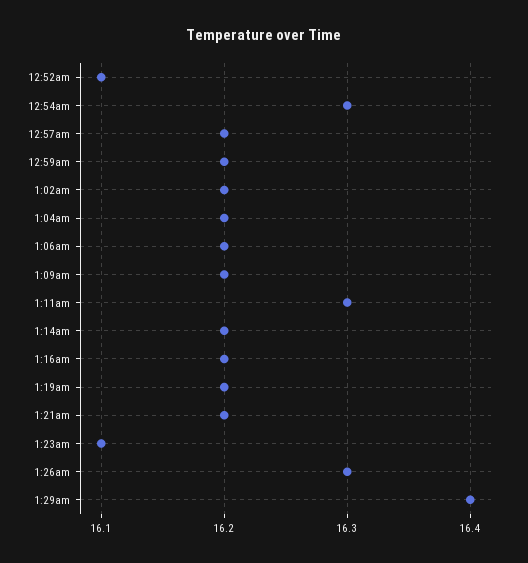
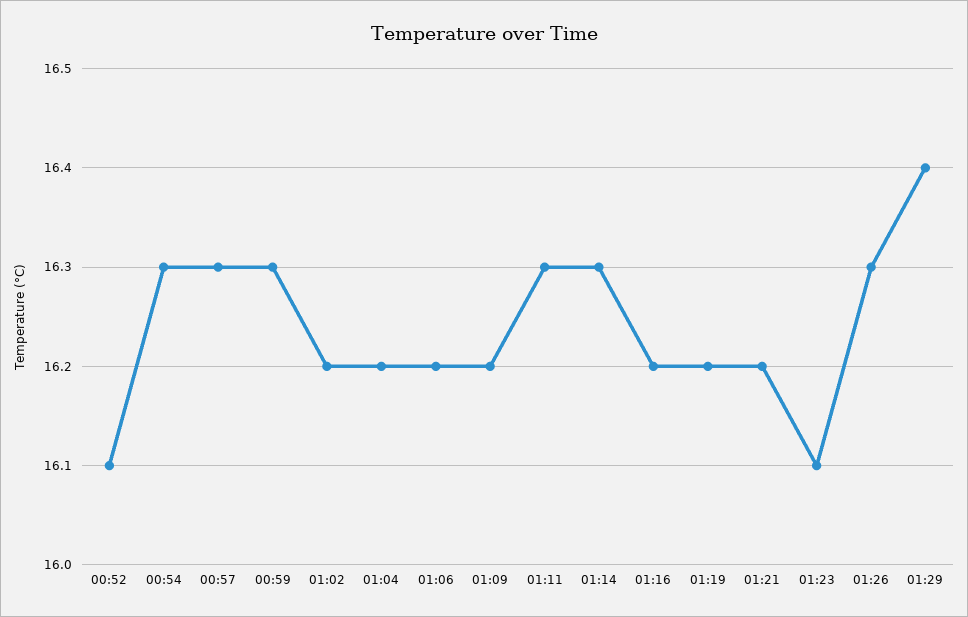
12:57am: 16.2 -> 16.3
12:59am: 16.2 -> 16.3
1:14am: 16.2 -> 16.3

